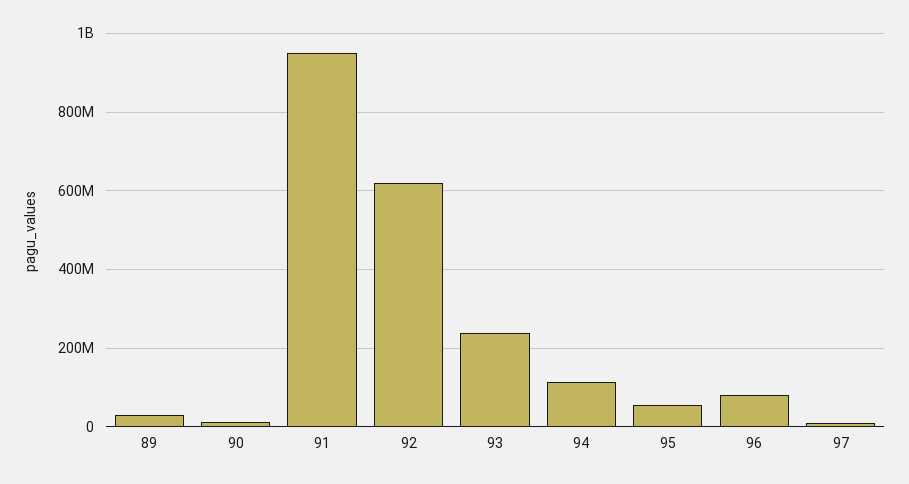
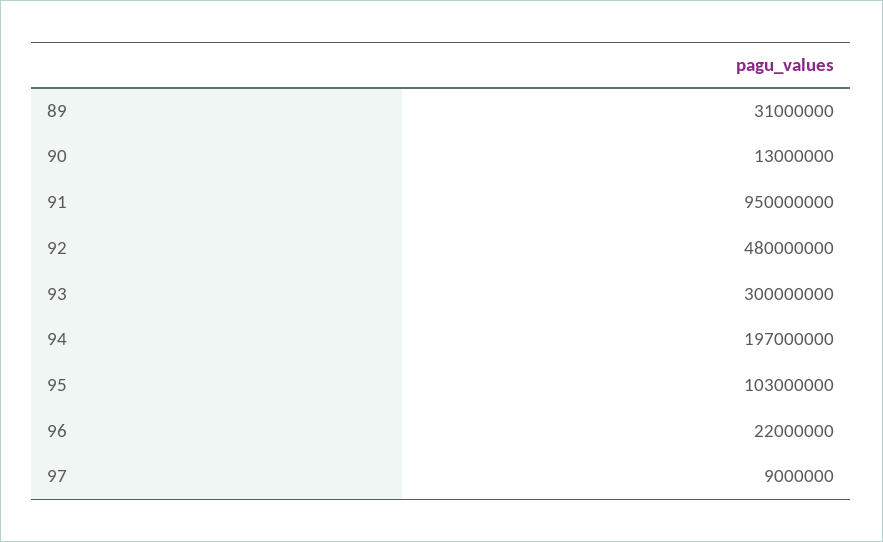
92: 620000000 -> 480000000
93: 240000000 -> 300000000
94: 120000000 -> 197000000
95: 60000000 -> 103000000
96: 80000000 -> 22000000

